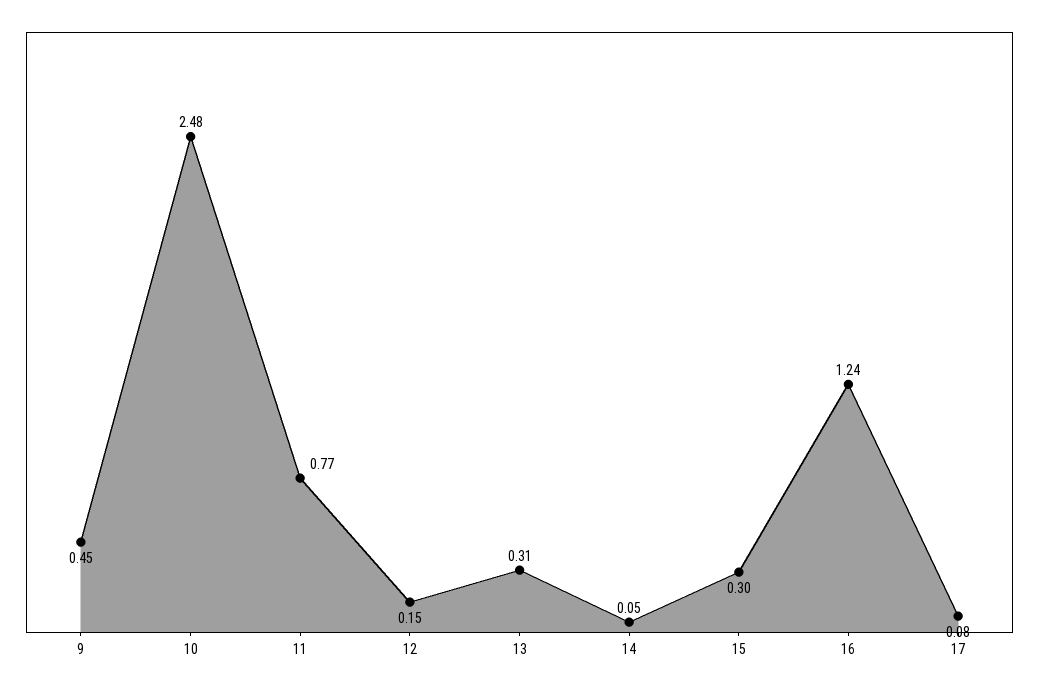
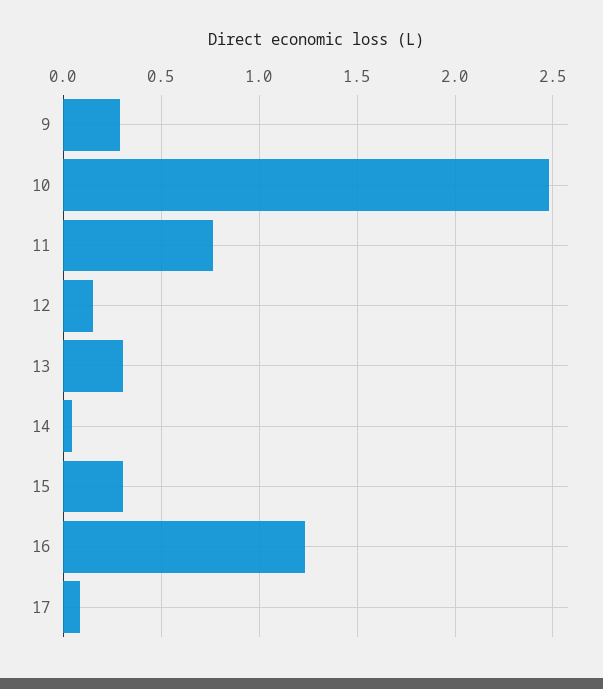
9: 0.45 -> 0.3

